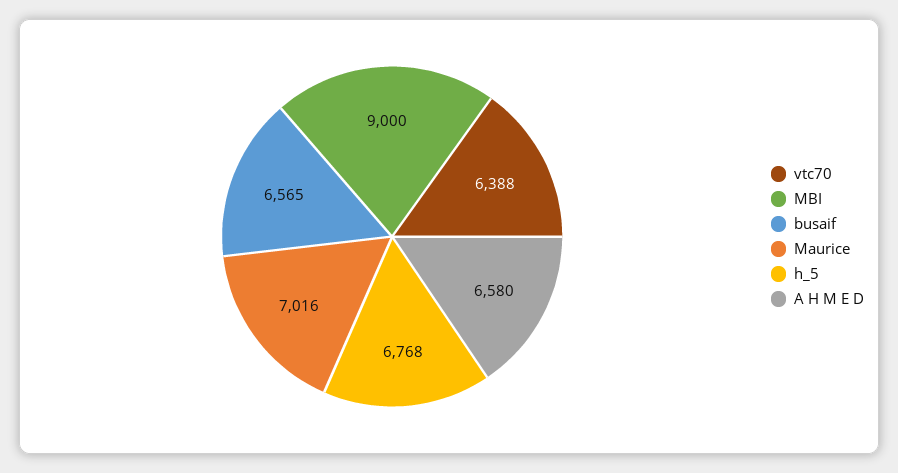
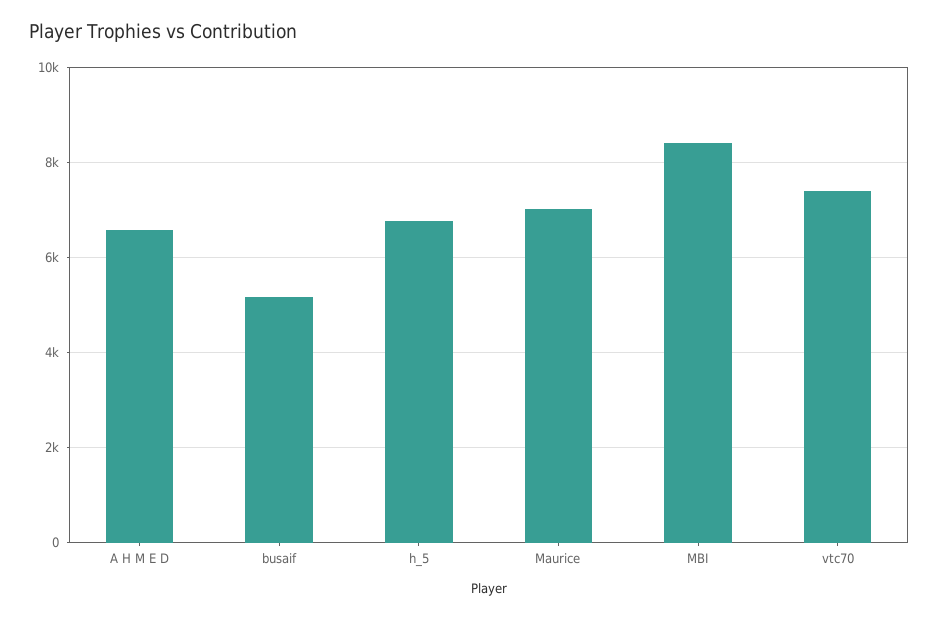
vtc70: 6388 -> 7400
MBI: 9000 -> 8400
busaif: 6565 -> 5200

